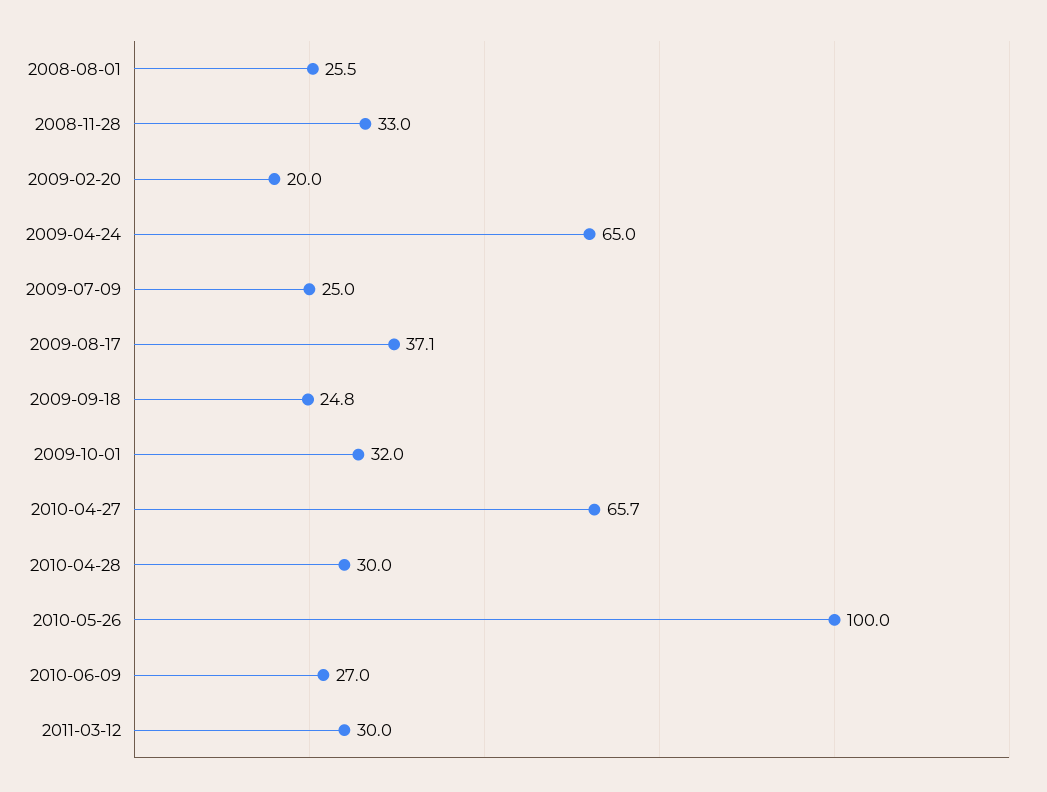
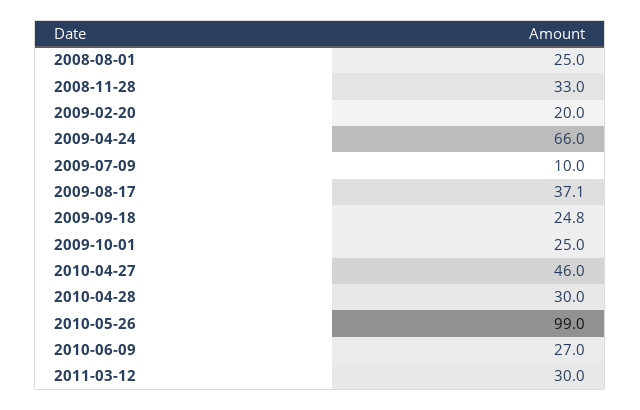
2008-08-01: 25.5 -> 25
2009-04-24: 65 -> 66
2009-07-09: 25 -> 10
2009-10-01: 32 -> 25
2010-04-27: 65.7 -> 46
2010-05-26: 100 -> 99

